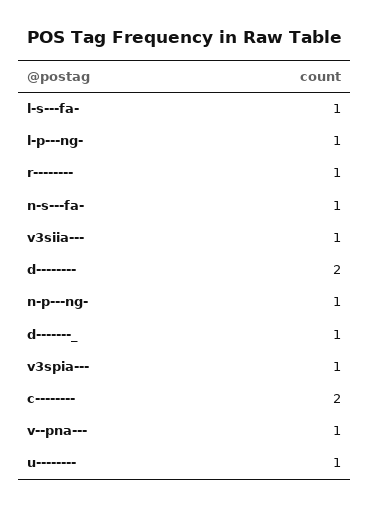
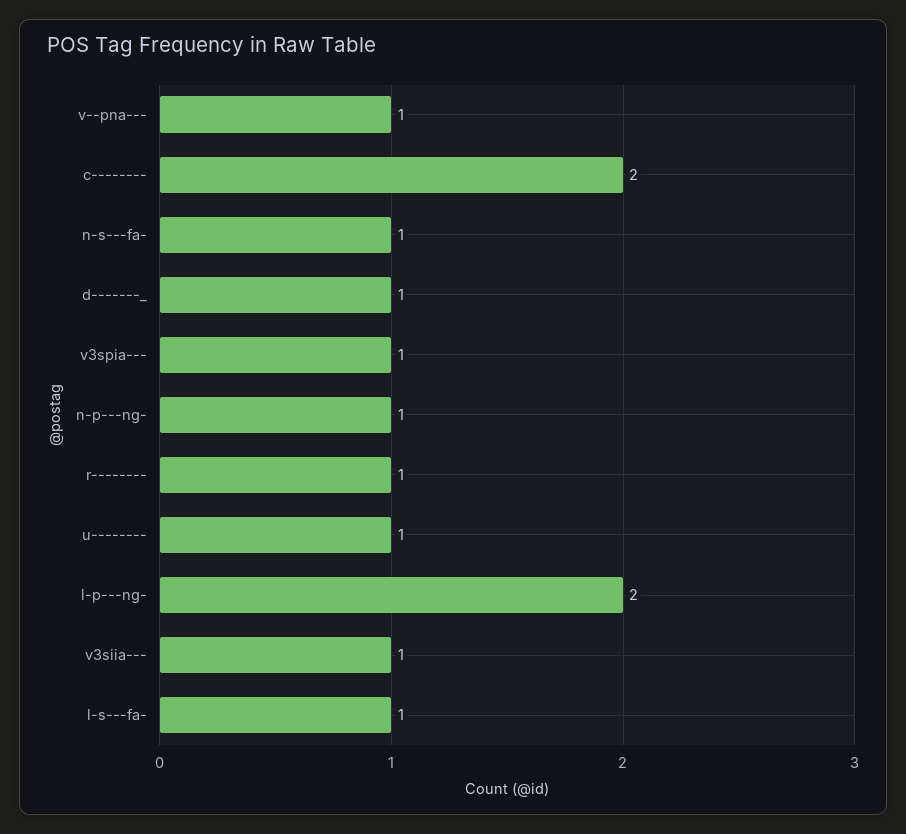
l-p---ng-: 1 -> 2
d--------: 2 -> none

